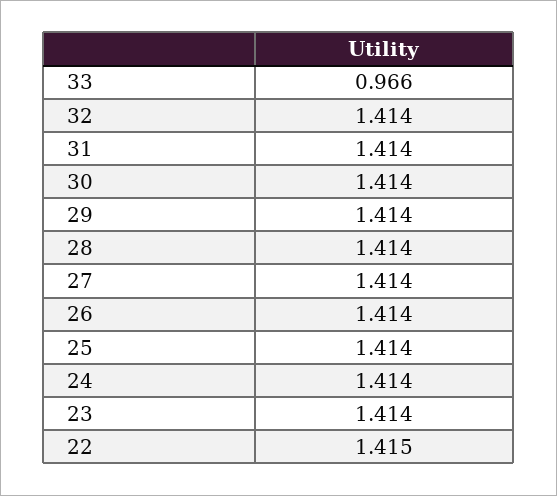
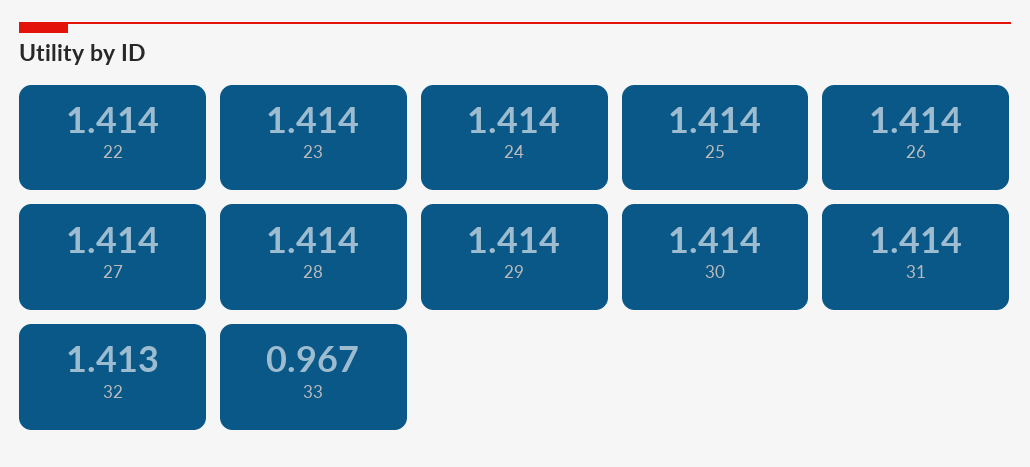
33: 0.966 -> 0.967
32: 1.414 -> 1.413
22: 1.415 -> 1.414

